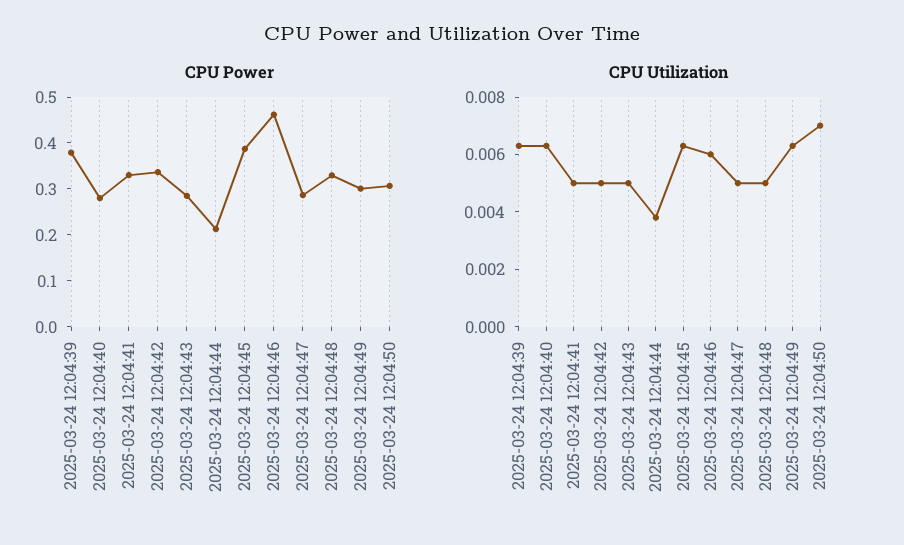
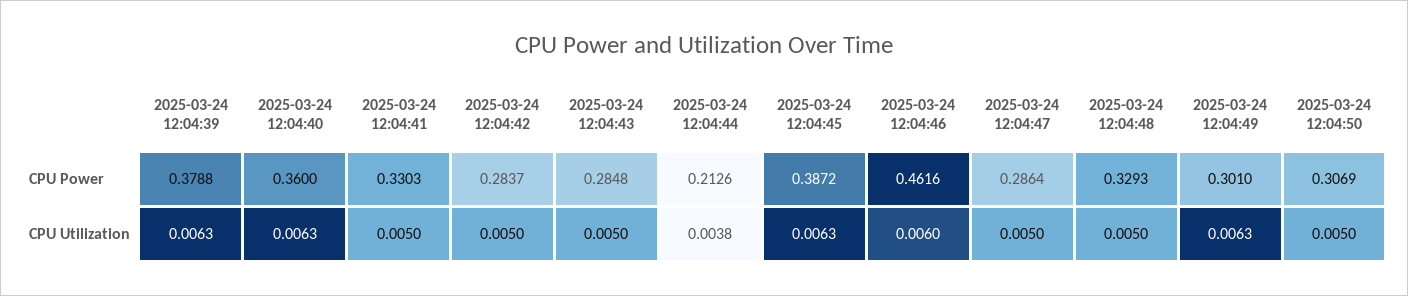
CPU Power, 2025-03-24 12:04:40: 0.28 -> 0.36
CPU Power, 2025-03-24 12:04:42: 0.34 -> 0.2837
CPU Utilization, 2025-03-24 12:04:50: 0.007 -> 0.005

